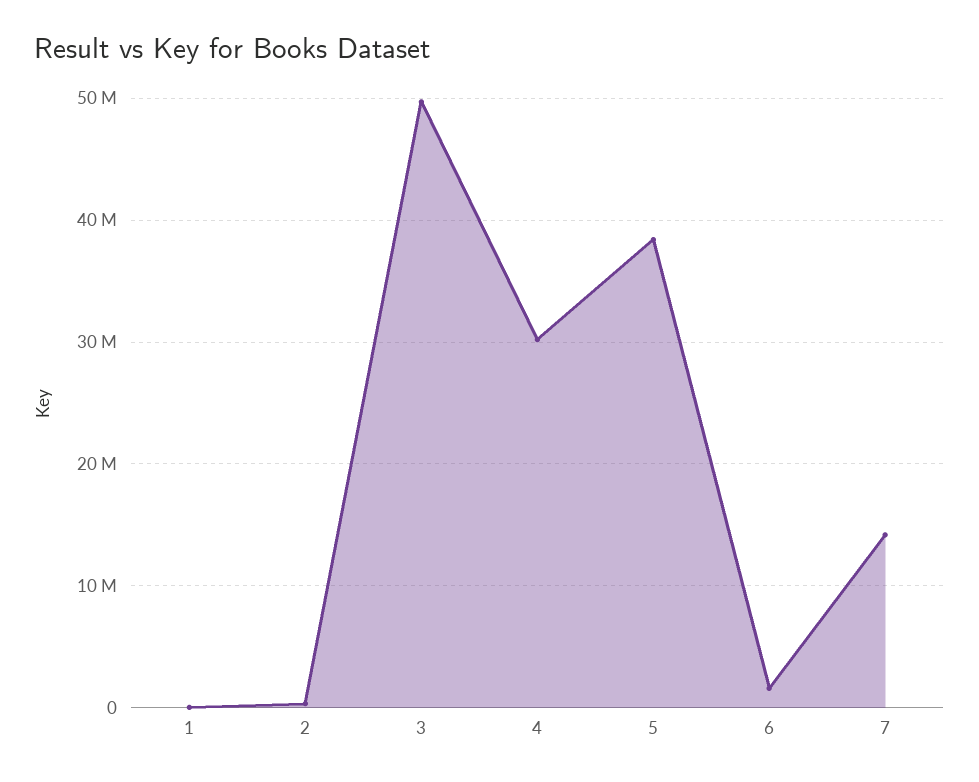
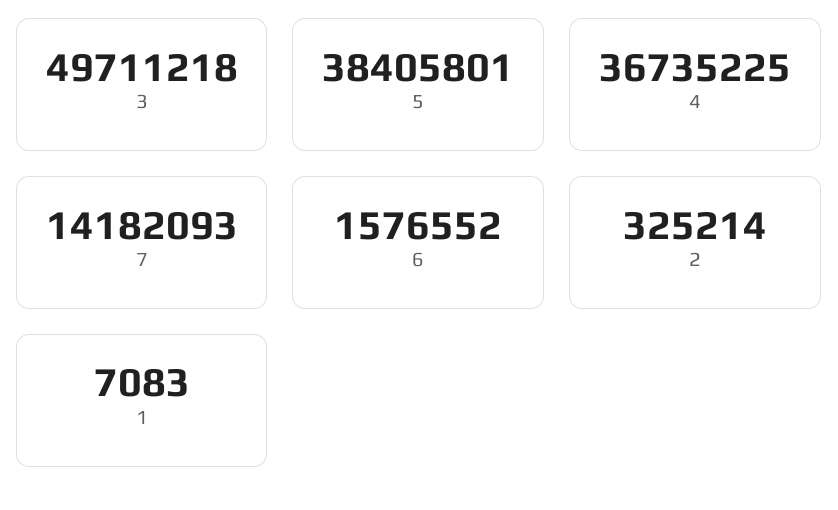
4: 30000000 -> 36735225

